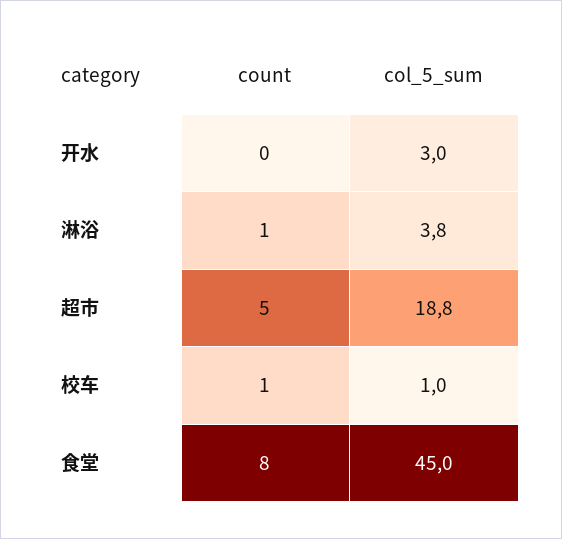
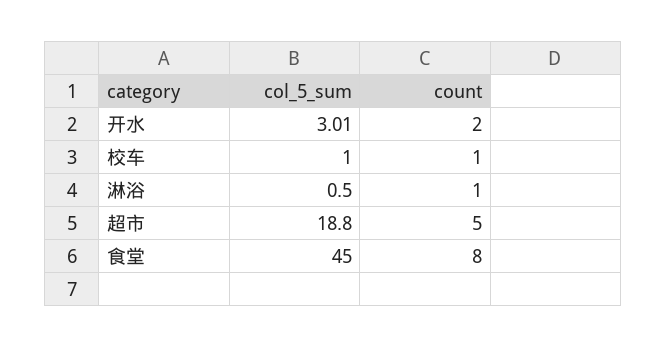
count, 开水: 0 -> 2
col_5_sum, 淋浴: 3.8 -> 0.5

